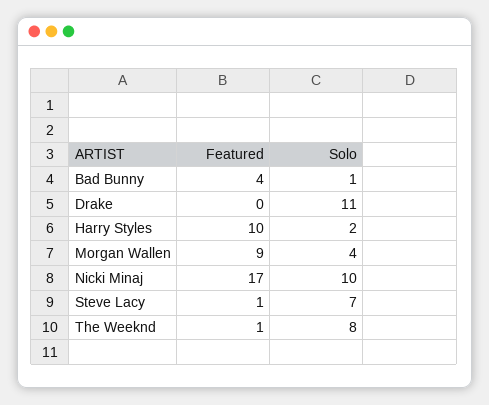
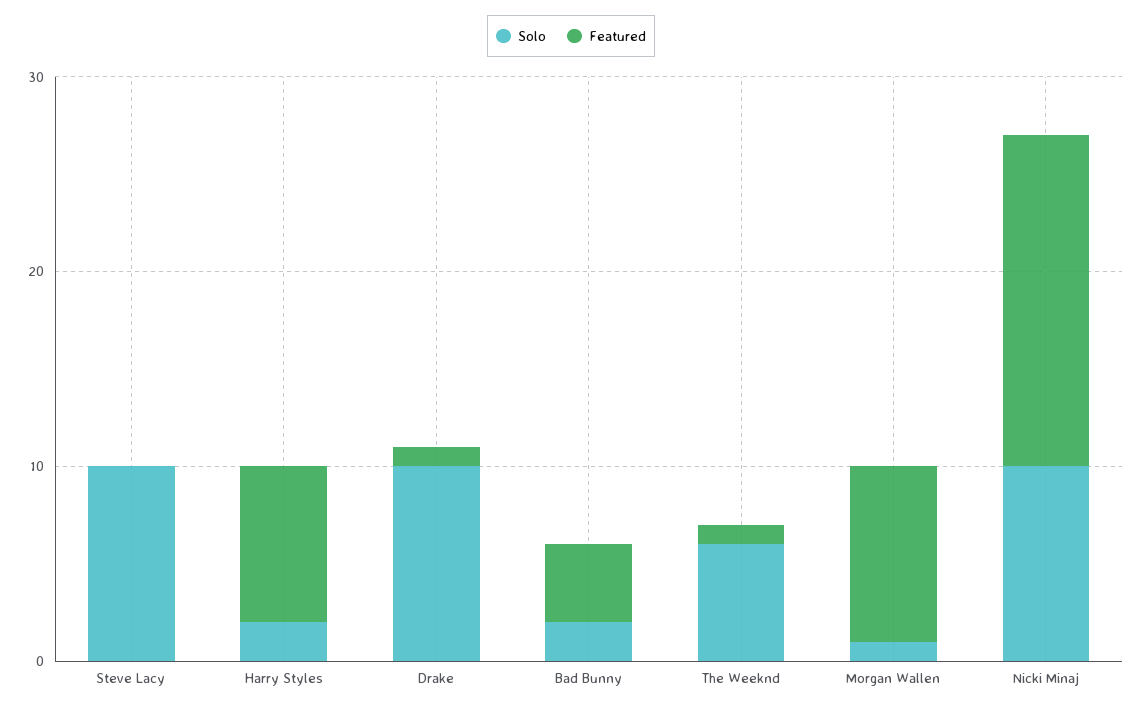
Solo, Bad Bunny: 1 -> 2
Featured, Drake: 0 -> 1
Solo, Drake: 11 -> 10
Featured, Harry Styles: 10 -> 8
Solo, Morgan Wallen: 4 -> 1
Featured, Steve Lacy: 1 -> 0
Solo, Steve Lacy: 7 -> 10
Solo, The Weeknd: 8 -> 6

